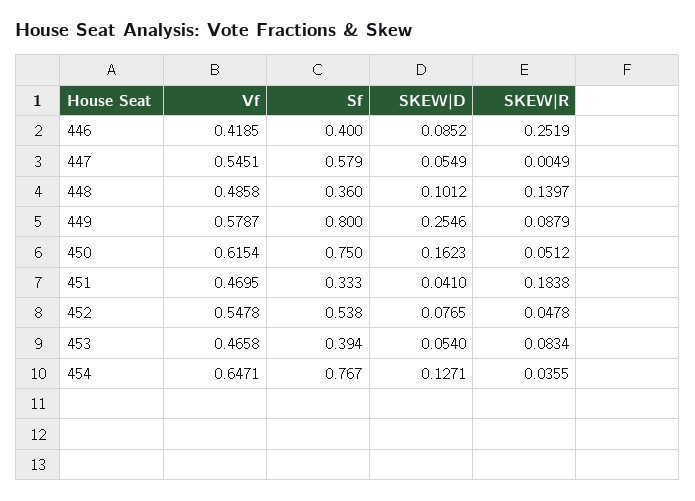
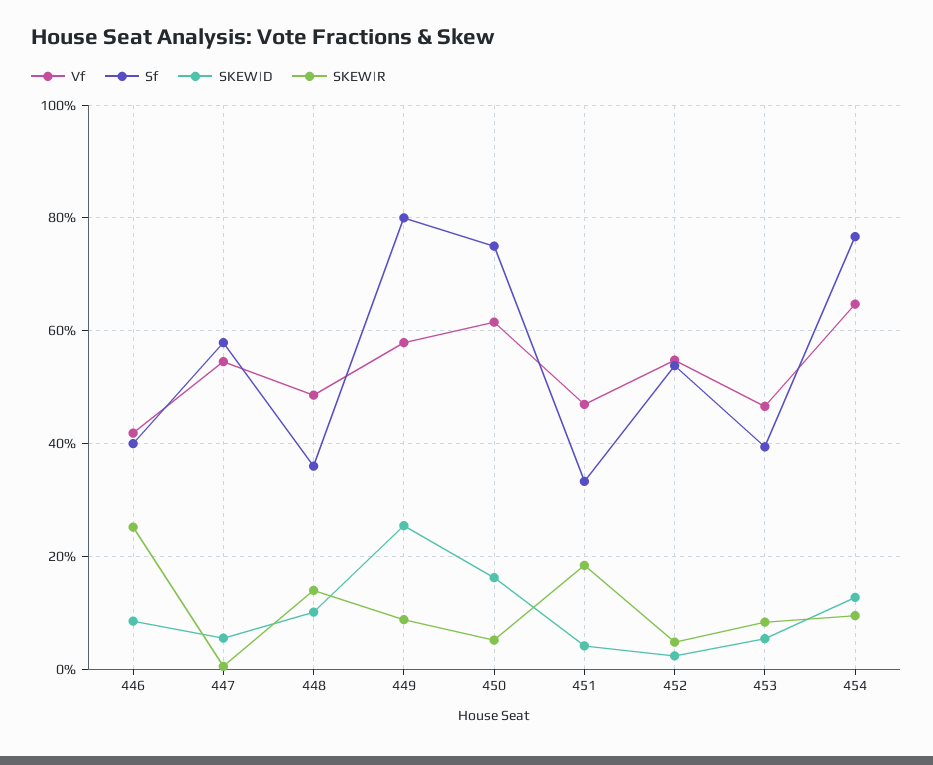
SKEW|D, 452: 0.0765 -> 0.02
SKEW|R, 454: 0.0355 -> 0.1

